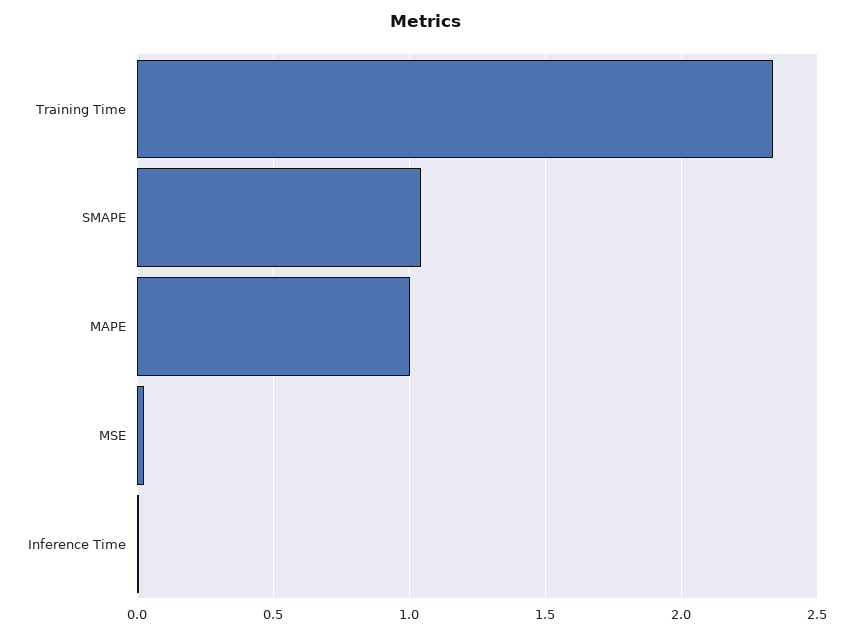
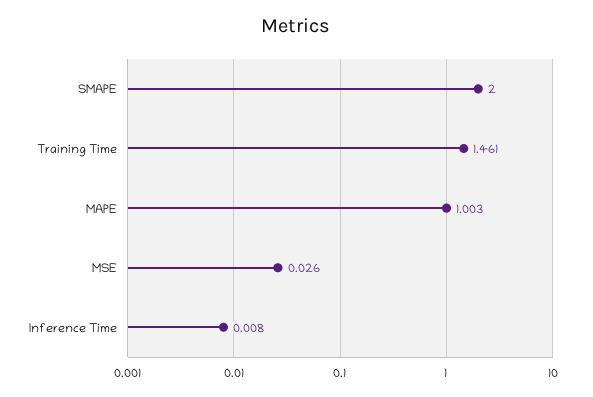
Training Time: 2.35 -> 1.461
SMAPE: 1.05 -> 2

